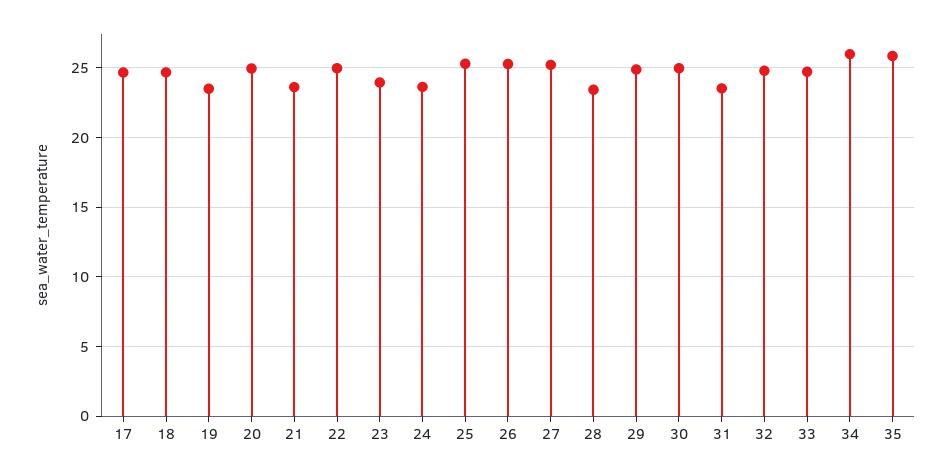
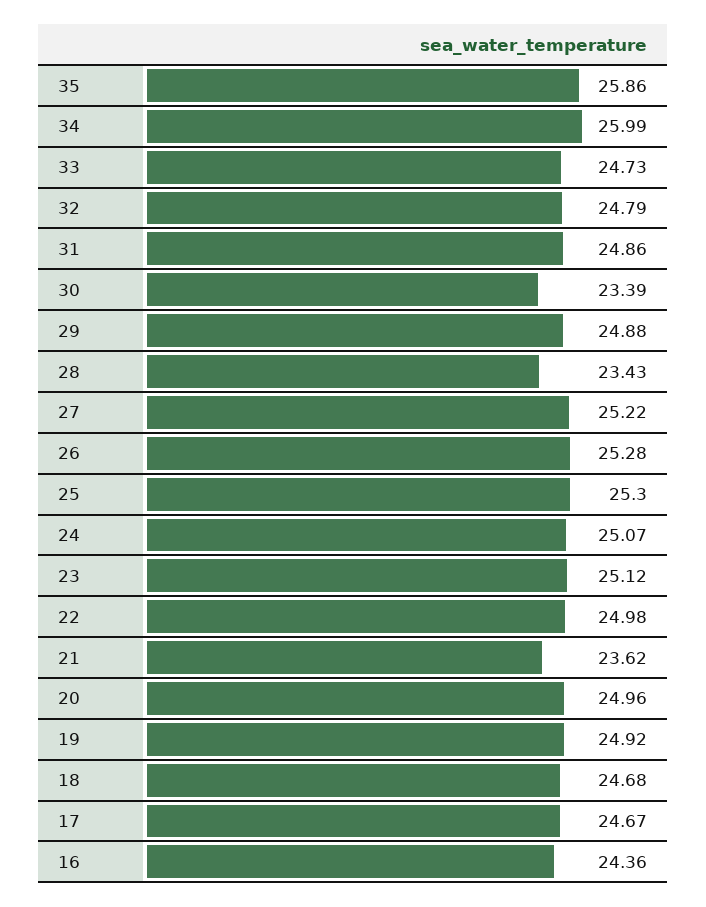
19: 23.5 -> 24.92
23: 24 -> 25.12
24: 23.5 -> 25.07
30: 25 -> 23.39
31: 23.5 -> 24.86
16: none -> 24.36

